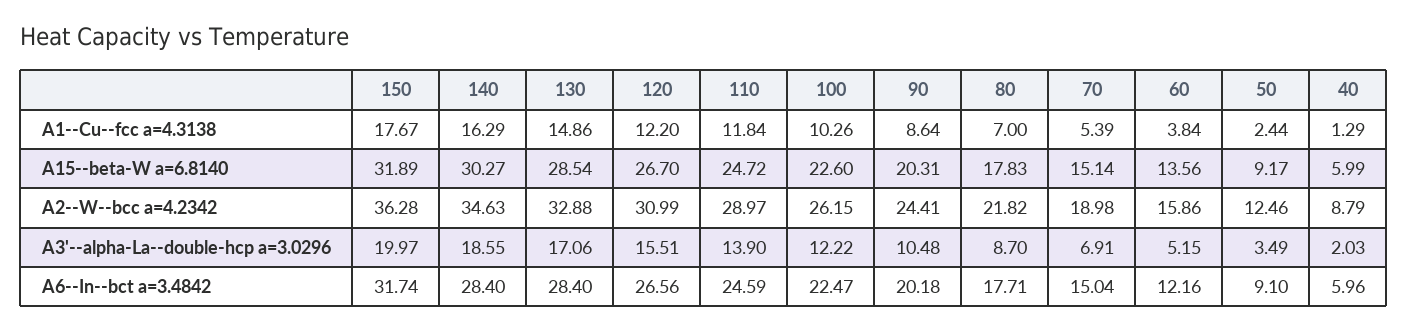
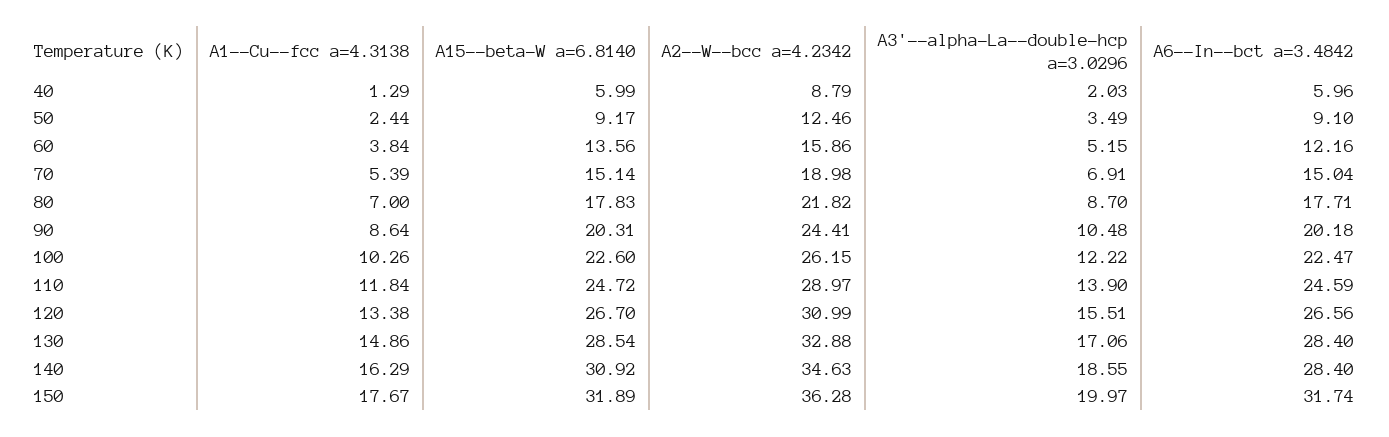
120, A1--Cu--fcc a=4.3138: 12.2 -> 13.38
140, A15--beta-W a=6.8140: 30.27 -> 30.92

